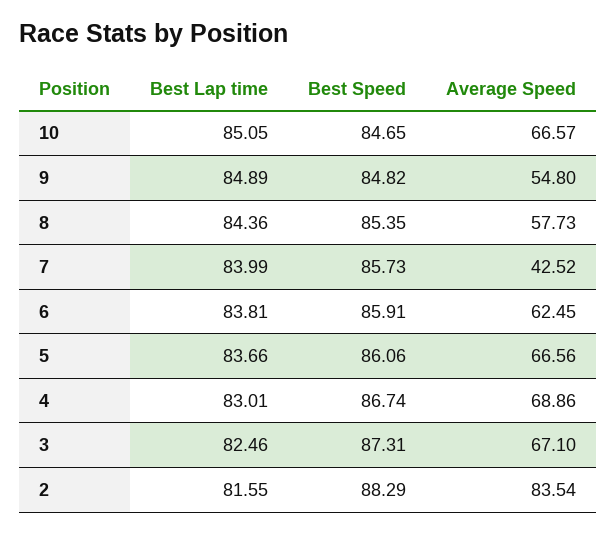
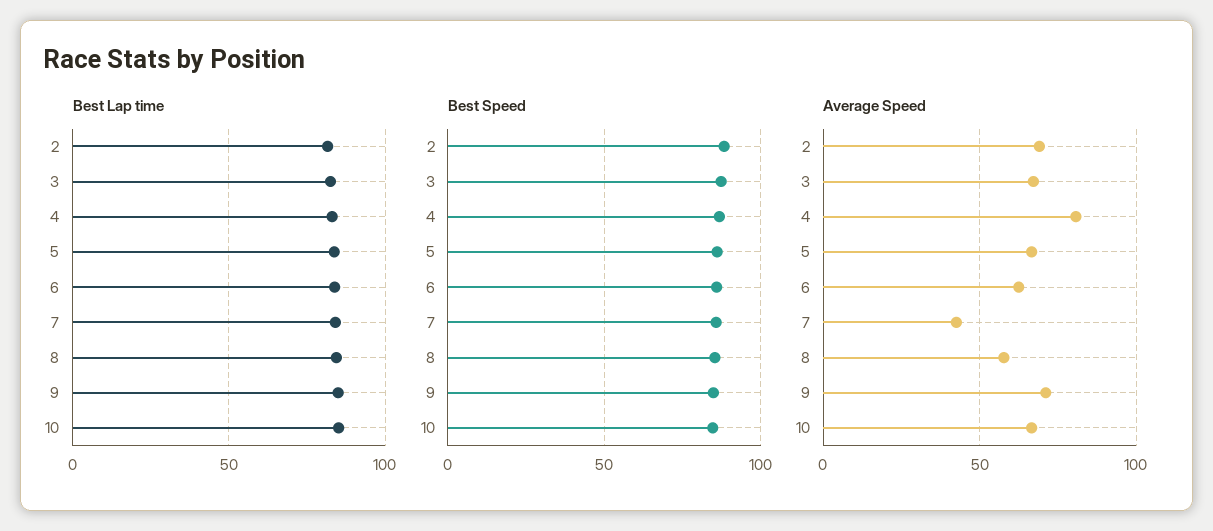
Average Speed, 9: 54.8 -> 70
Average Speed, 4: 68.86 -> 80
Average Speed, 2: 83.54 -> 70

